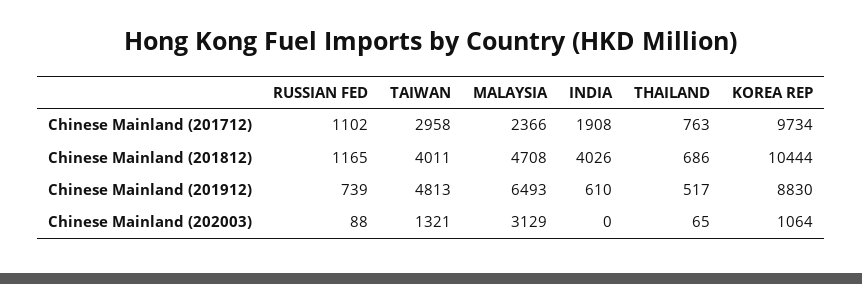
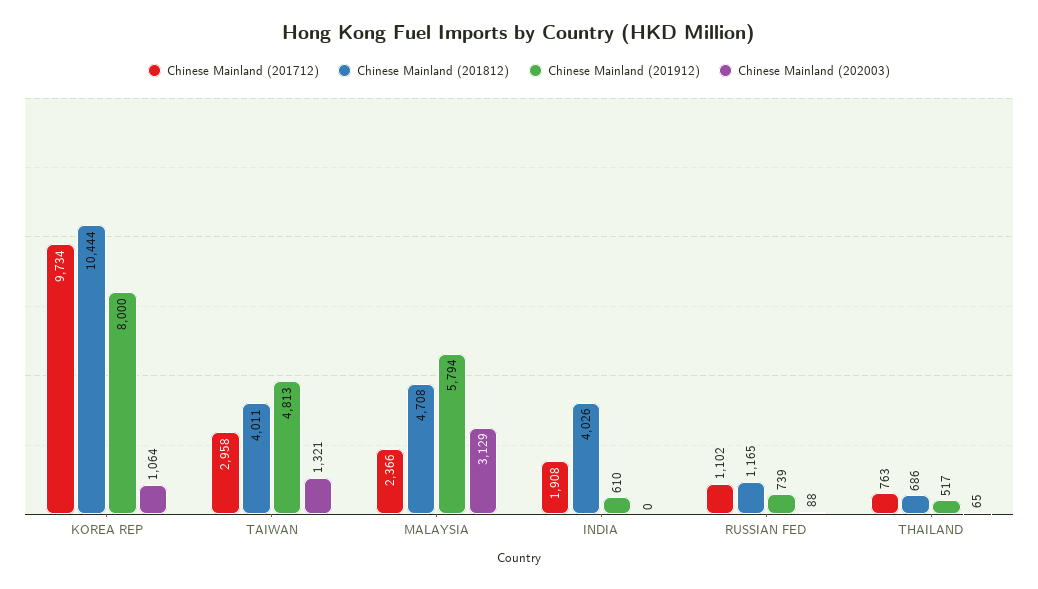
Chinese Mainland (201912), MALAYSIA: 6493 -> 5794
Chinese Mainland (201912), KOREA REP: 8830 -> 8000

